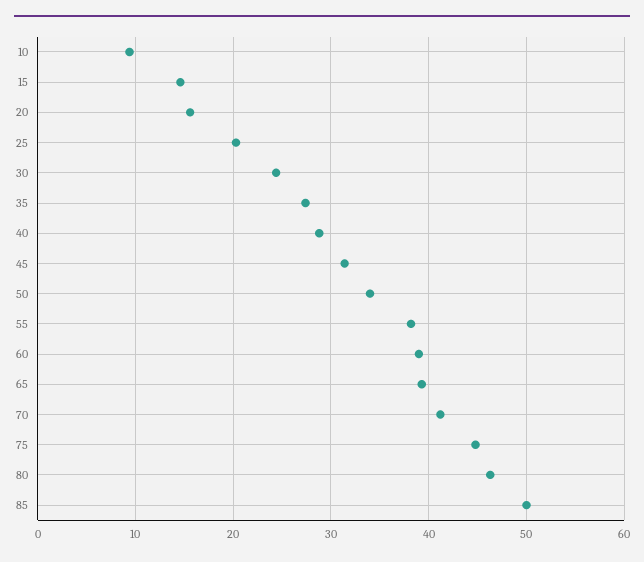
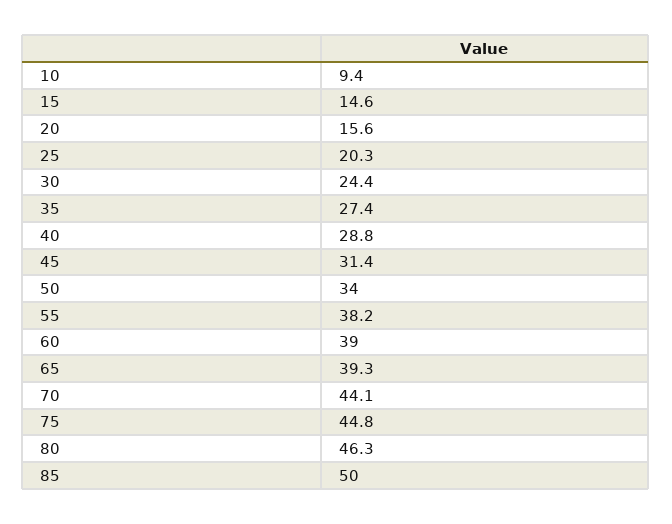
70: 41 -> 44.1

